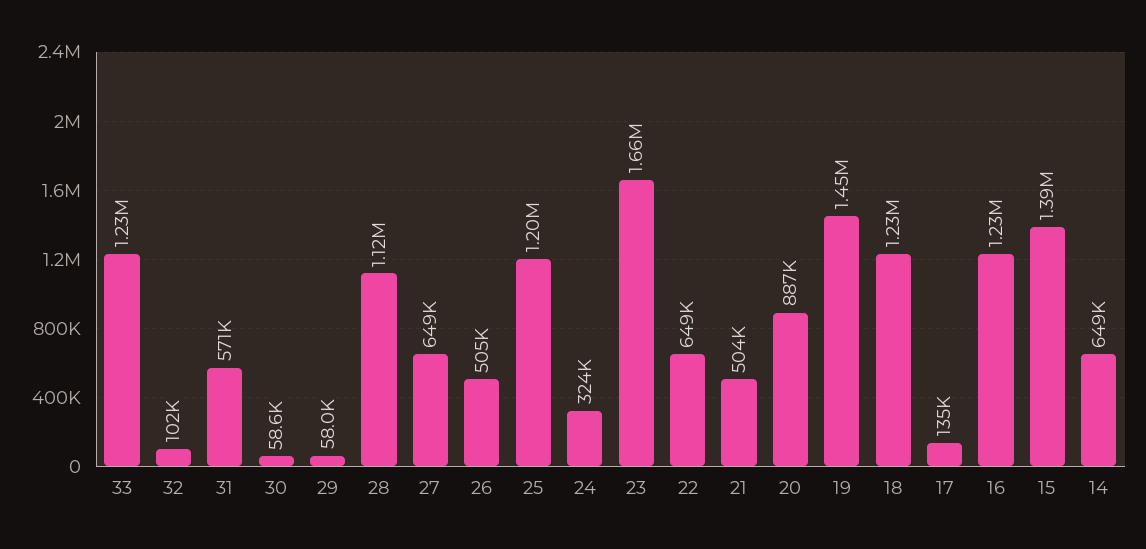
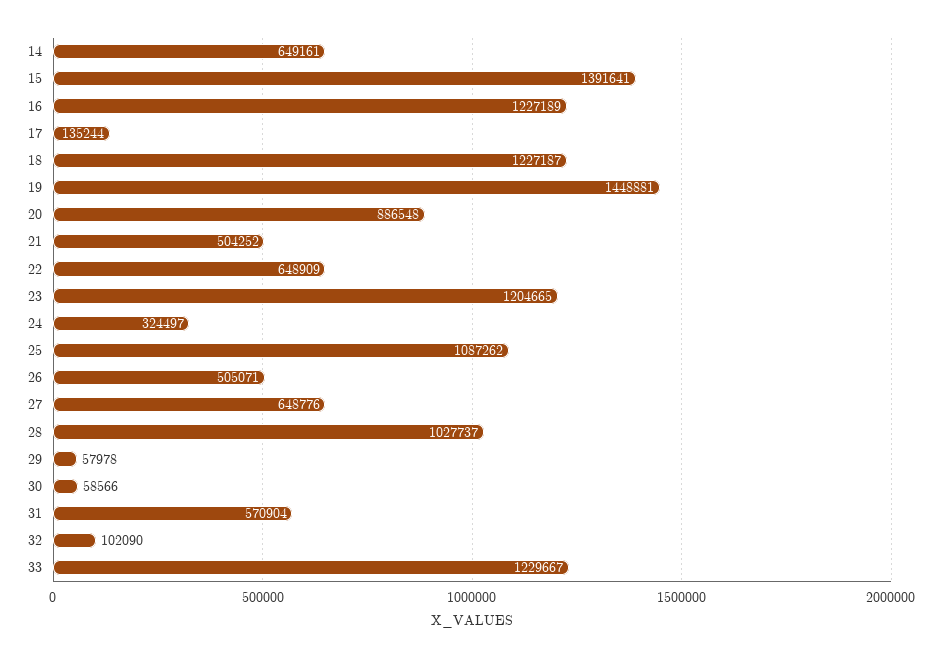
28: 1120000 -> 1027737
25: 1200000 -> 1087262
23: 1660000 -> 1204665

